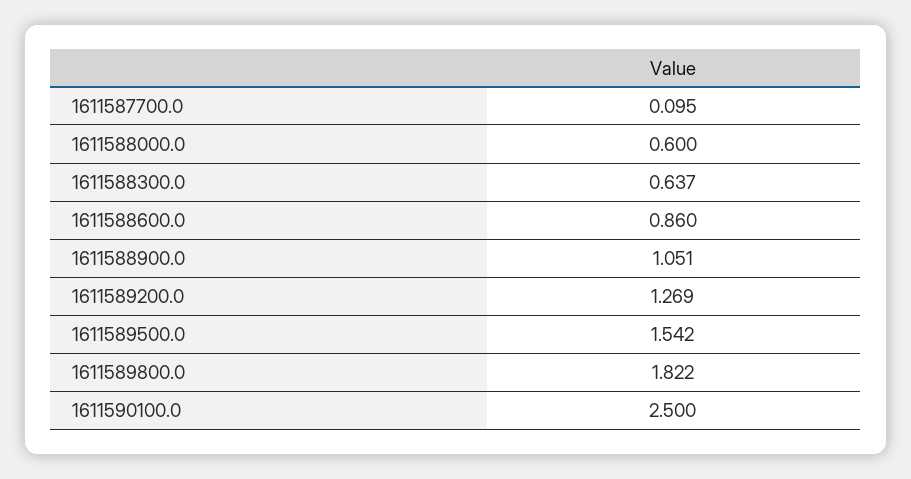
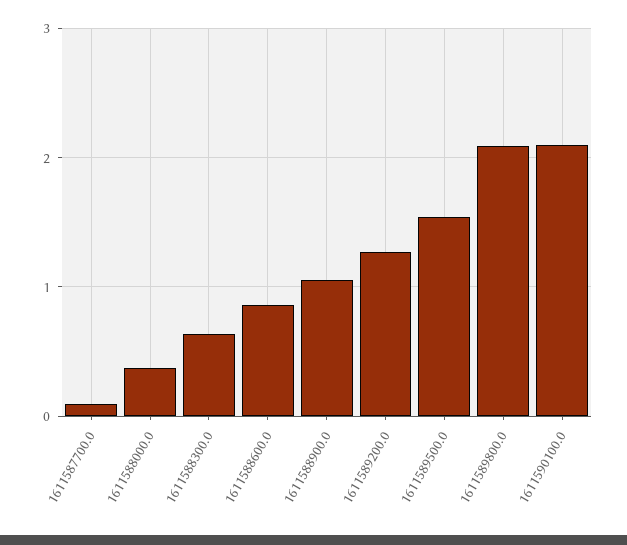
1611588000.0: 0.6 -> 0.4
1611589800.0: 1.822 -> 2.1
1611590100.0: 2.5 -> 2.1

